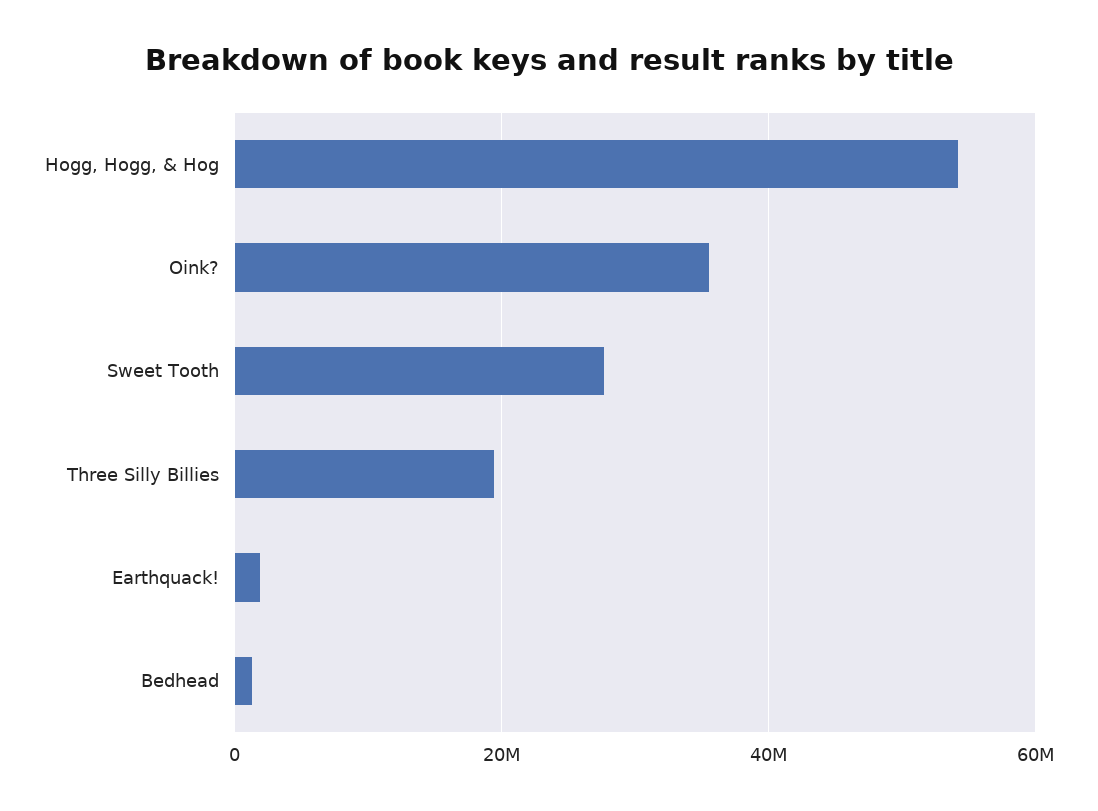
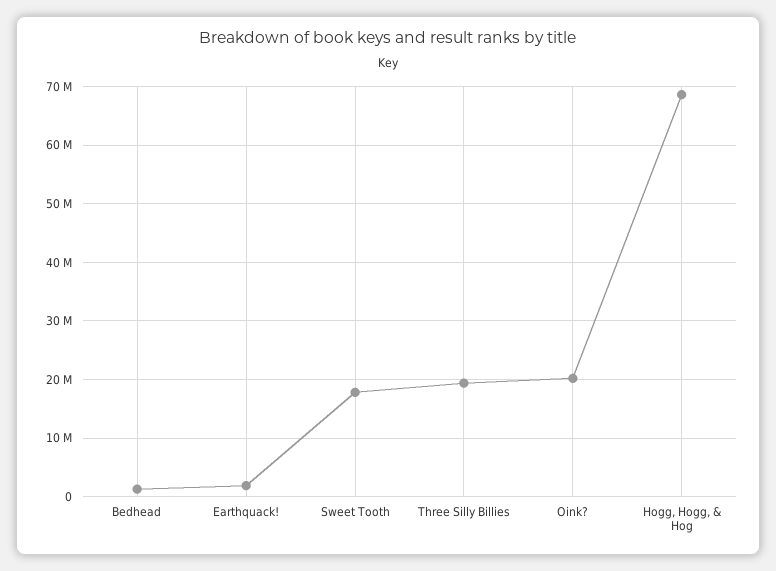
Hogg, Hogg, & Hog: 54000000 -> 68000000
Oink?: 36000000 -> 20000000
Sweet Tooth: 28000000 -> 18000000

